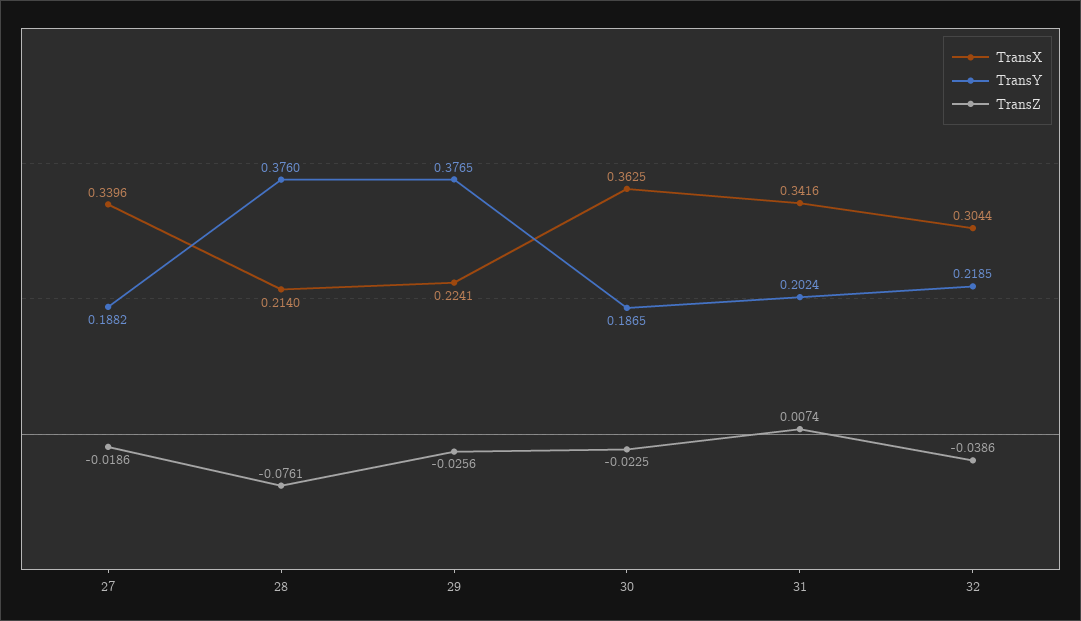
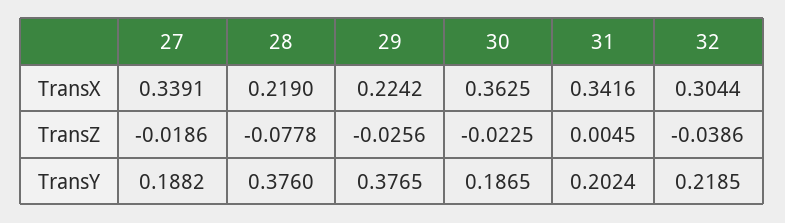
TransX, 27: 0.3396 -> 0.3391
TransX, 28: 0.214 -> 0.219
TransZ, 28: -0.0761 -> -0.0778
TransX, 29: 0.2241 -> 0.2242
TransZ, 31: 0.0074 -> 0.0045

